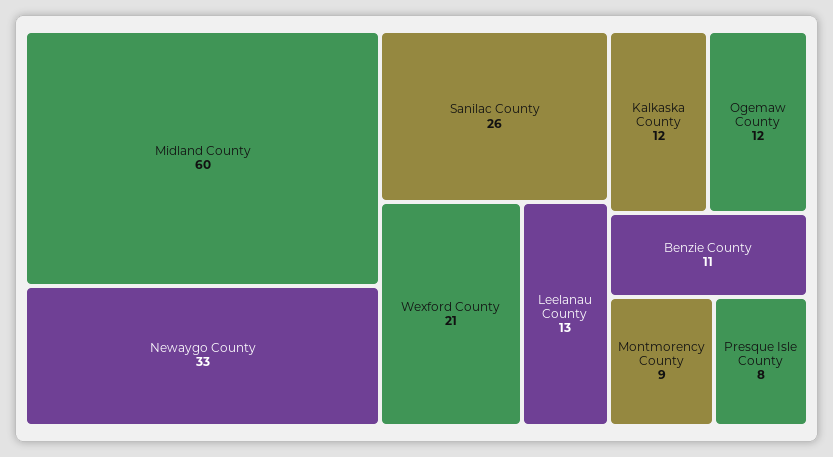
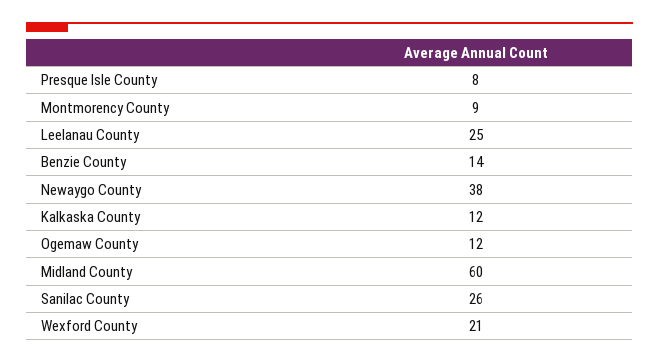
Newaygo County: 33 -> 38
Leelanau County: 13 -> 25
Benzie County: 11 -> 14

